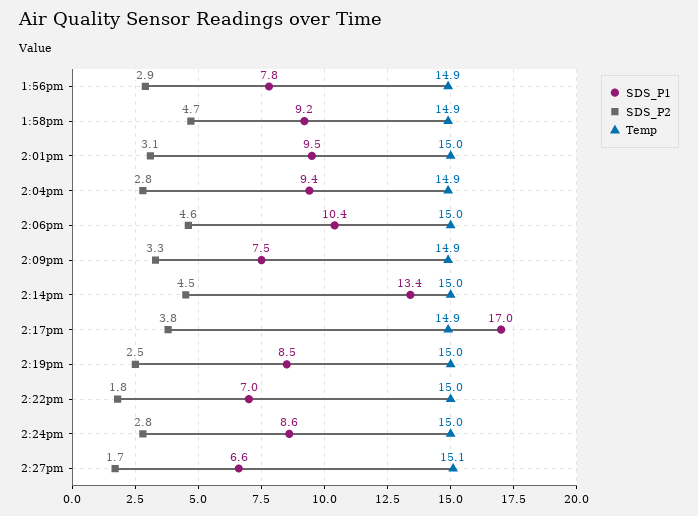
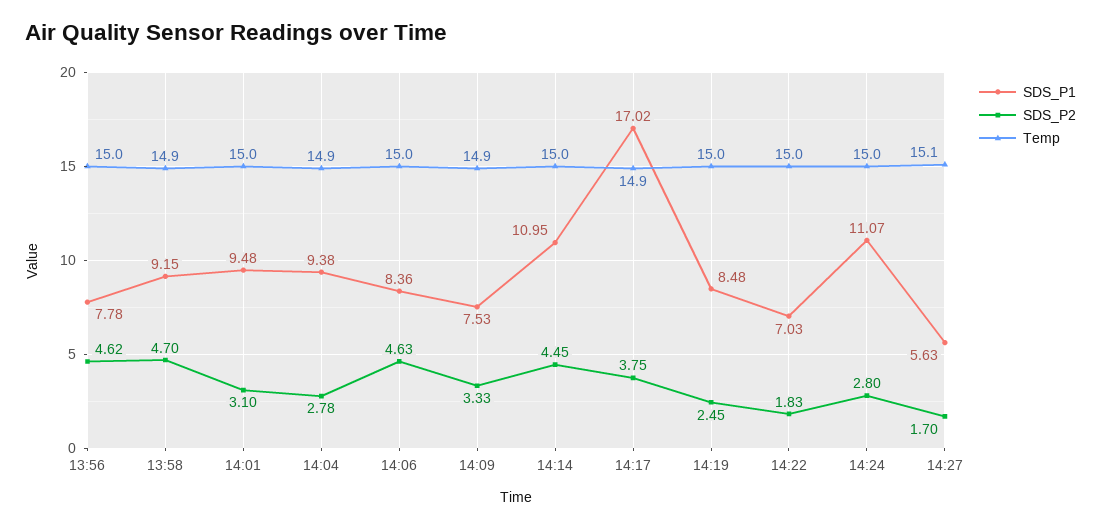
SDS_P2, 1:56pm: 2.9 -> 4.62
Temp, 1:56pm: 14.9 -> 15
SDS_P1, 2:06pm: 10.4 -> 8.36
SDS_P1, 2:14pm: 13.4 -> 10.95
SDS_P1, 2:24pm: 8.6 -> 11.07
SDS_P1, 2:27pm: 6.6 -> 5.63

